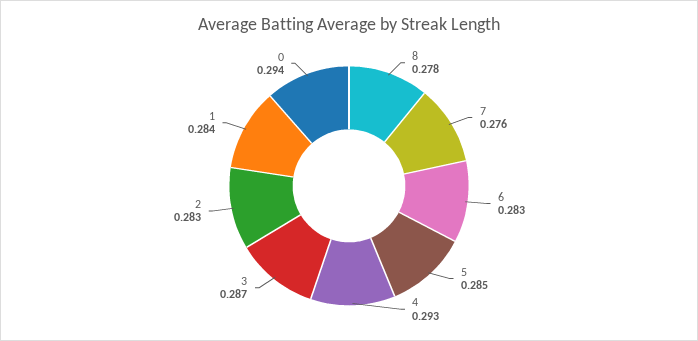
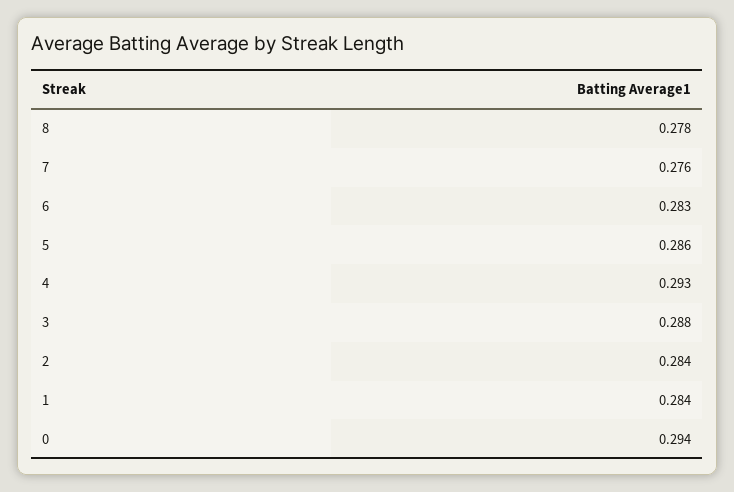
5: 0.285 -> 0.286
3: 0.287 -> 0.288
2: 0.283 -> 0.284

